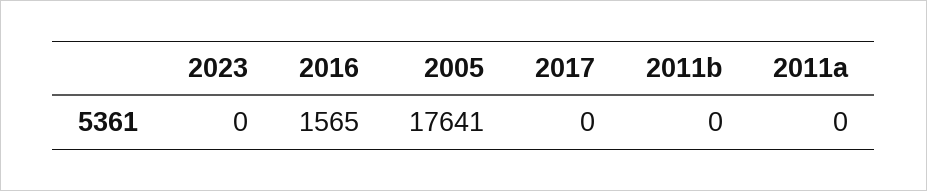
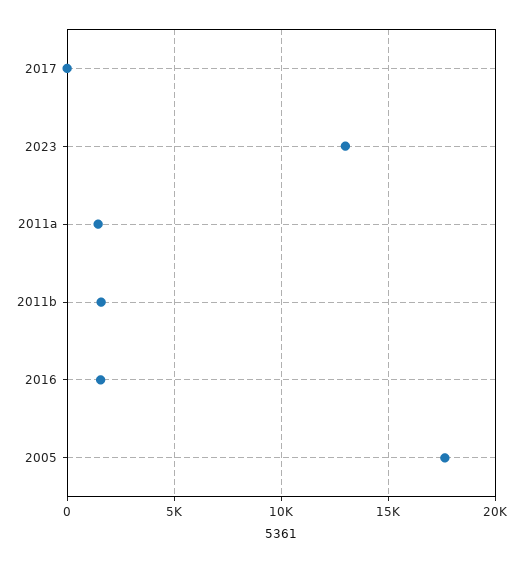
2023: 0 -> 13000
2011b: 0 -> 1500
2011a: 0 -> 1500

